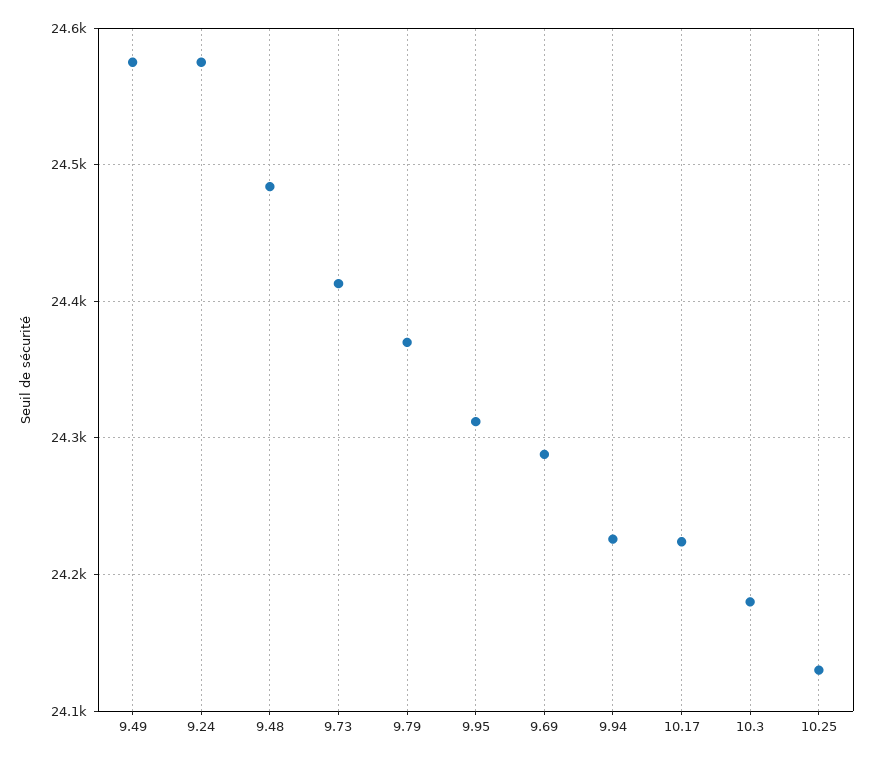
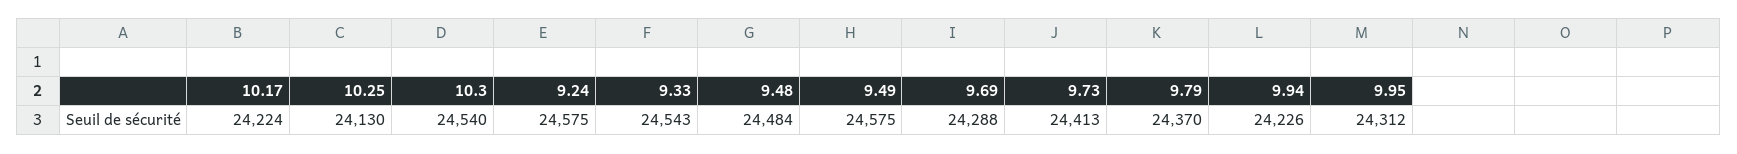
10.3: 24180 -> 24540
9.33: none -> 24543

